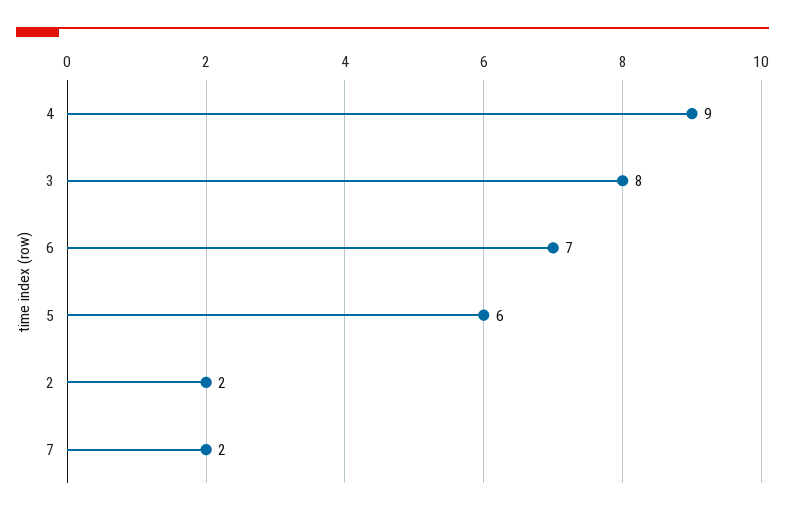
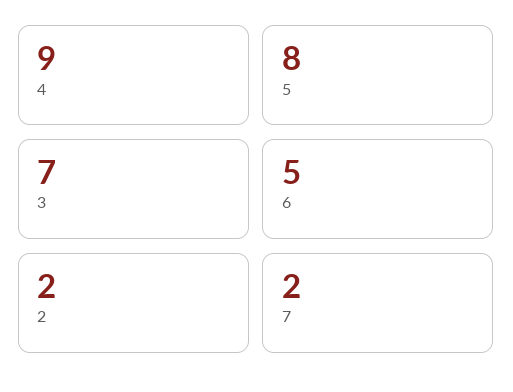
3: 8 -> 7
6: 7 -> 5
5: 6 -> 8

